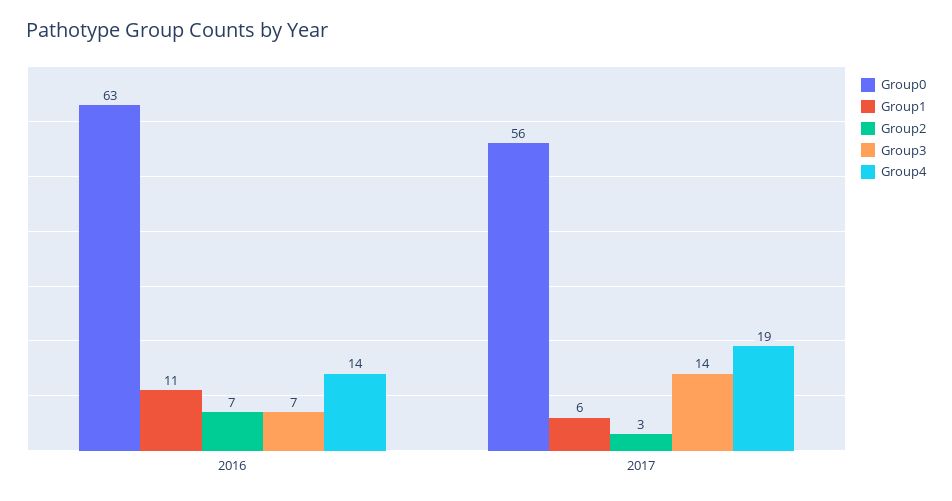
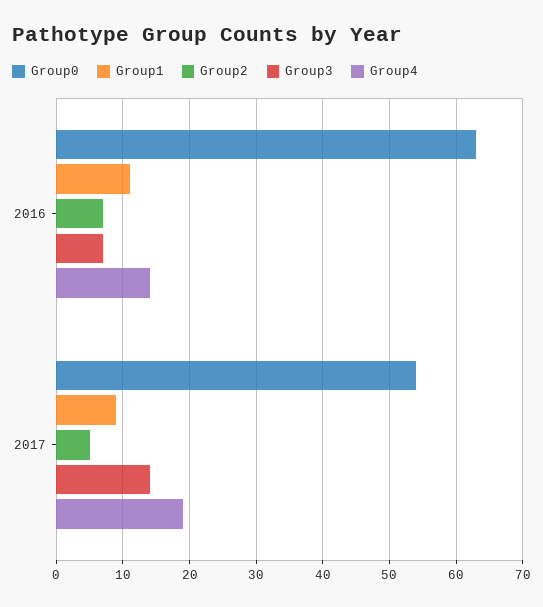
Group0, 2017: 56 -> 54
Group1, 2017: 6 -> 9
Group2, 2017: 3 -> 5

